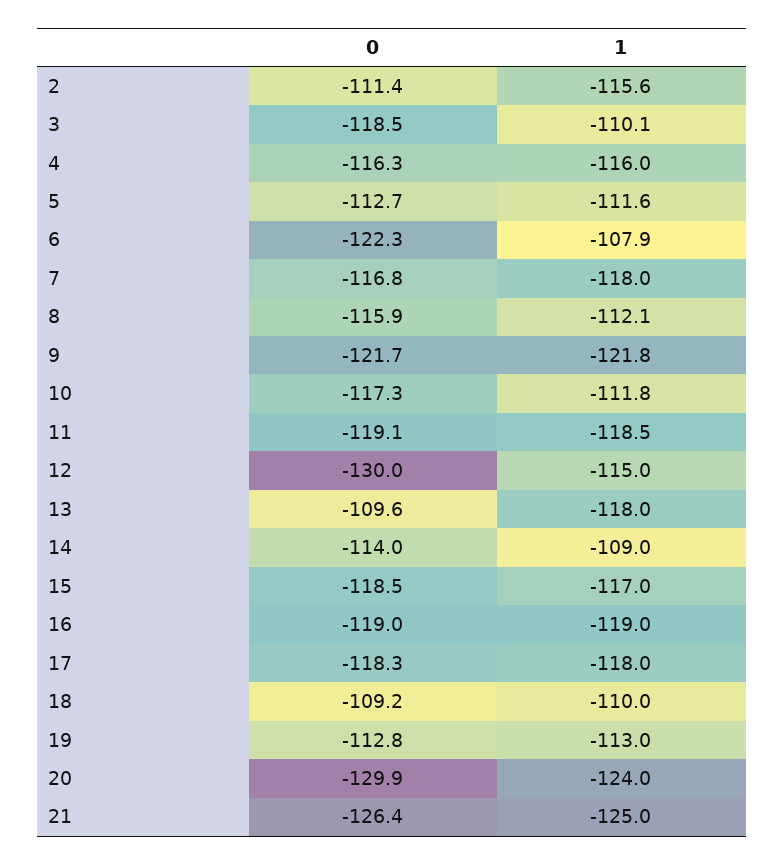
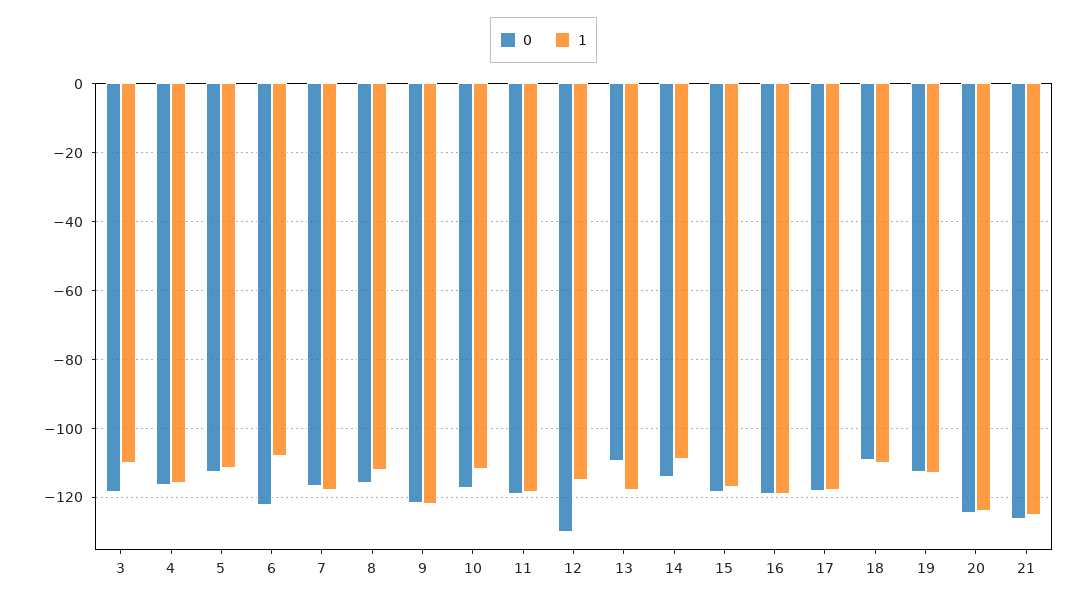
0, 2: -111.4 -> none
1, 2: -115.6 -> none
0, 20: -129.9 -> -124

